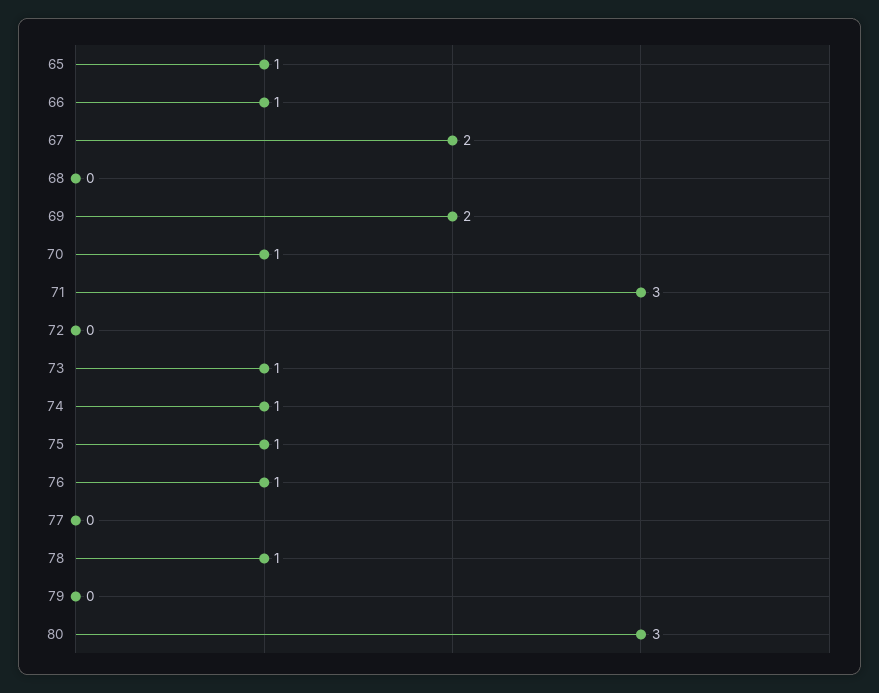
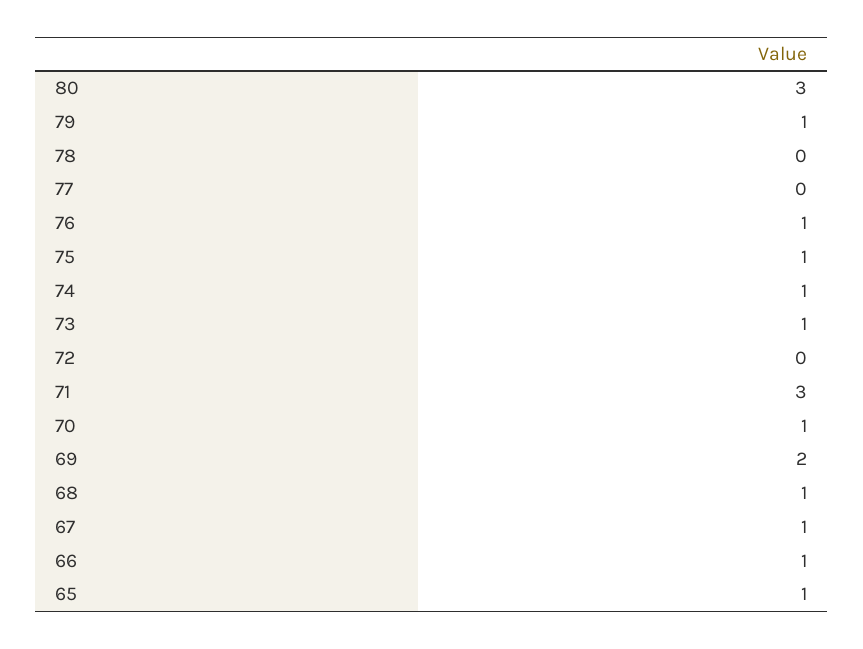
67: 2 -> 1
68: 0 -> 1
78: 1 -> 0
79: 0 -> 1

